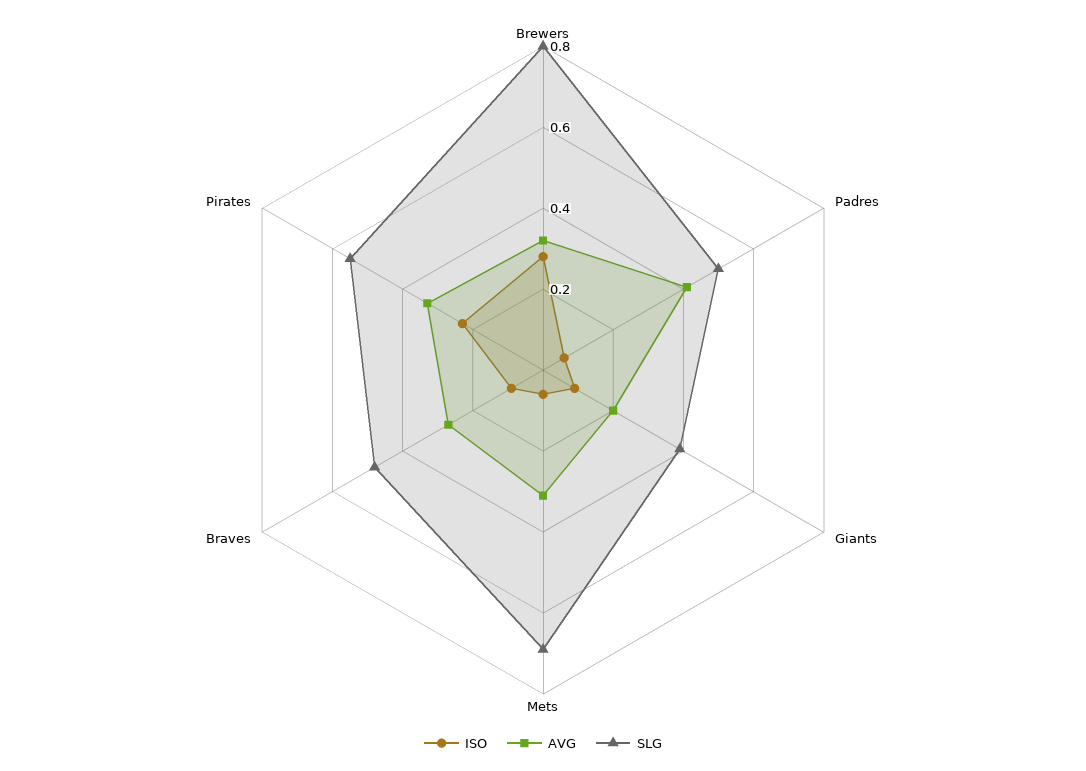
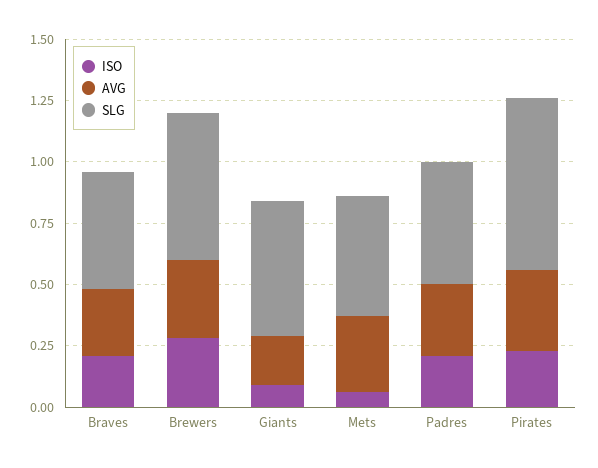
SLG, Brewers: 0.8 -> 0.6
ISO, Padres: 0.05 -> 0.2
AVG, Padres: 0.4 -> 0.3
SLG, Giants: 0.4 -> 0.55
SLG, Mets: 0.7 -> 0.5
ISO, Braves: 0.1 -> 0.2
SLG, Pirates: 0.55 -> 0.7

